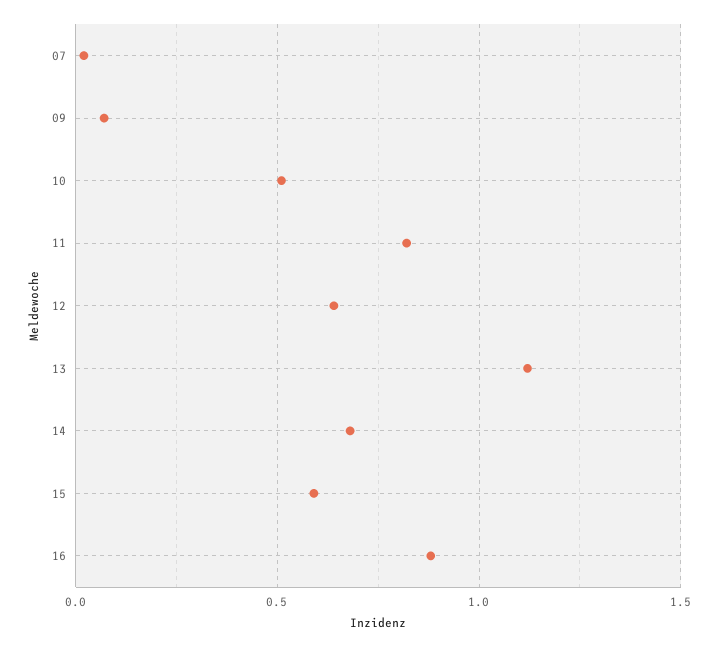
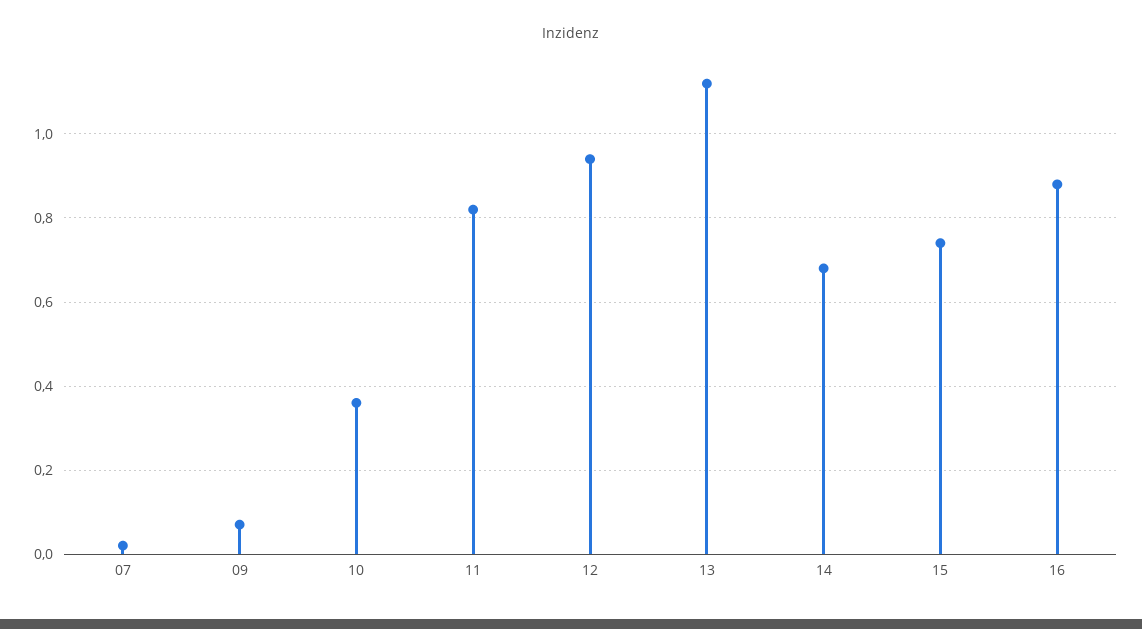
10: 0.5 -> 0.35
12: 0.65 -> 0.95
15: 0.6 -> 0.75

